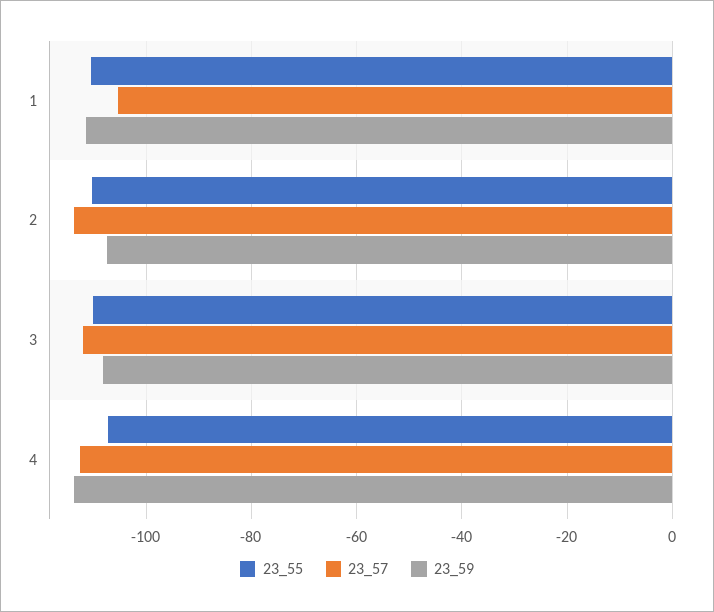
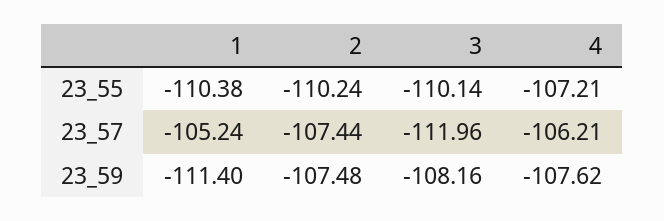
23_57, 2: -114 -> -107.44
23_57, 4: -112 -> -106.21
23_59, 4: -114 -> -107.62

